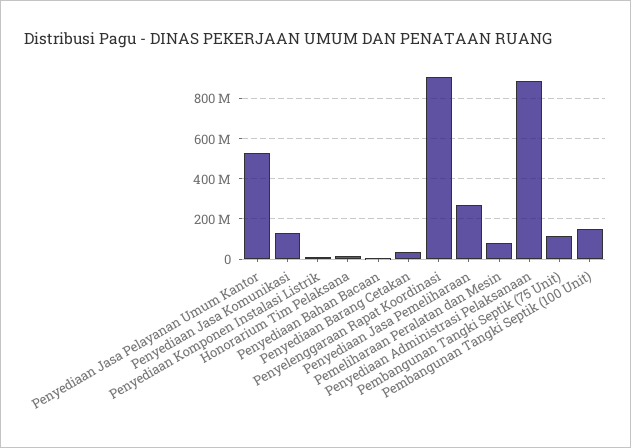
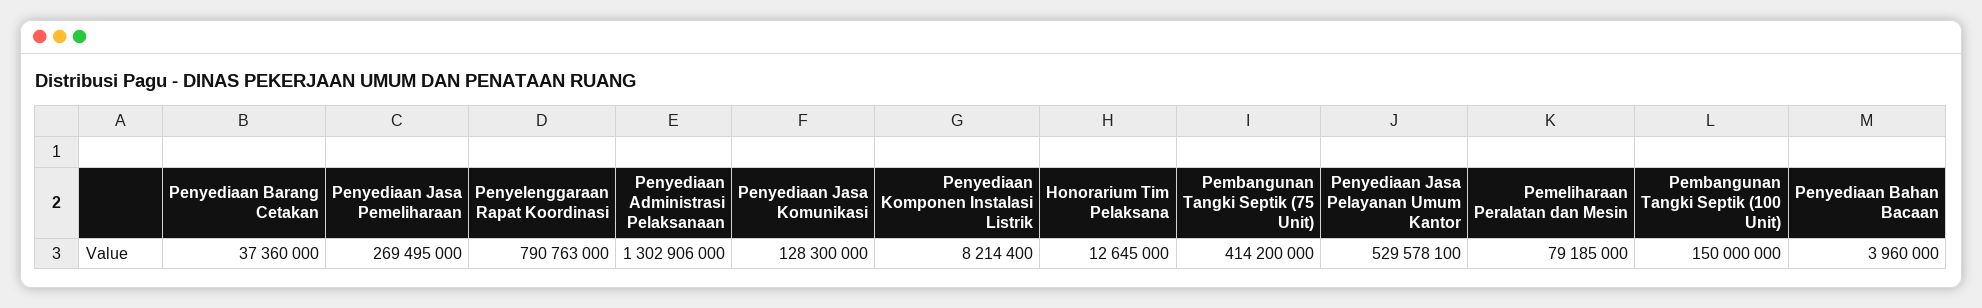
Penyelenggaraan Rapat Koordinasi: 900000000 -> 790763000
Penyediaan Administrasi Pelaksanaan: 900000000 -> 1302906000
Pembangunan Tangki Septik (75 Unit): 100000000 -> 414200000

